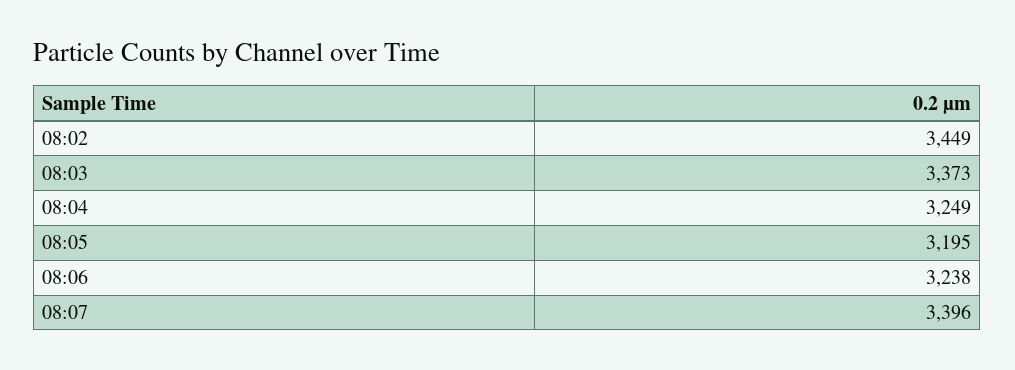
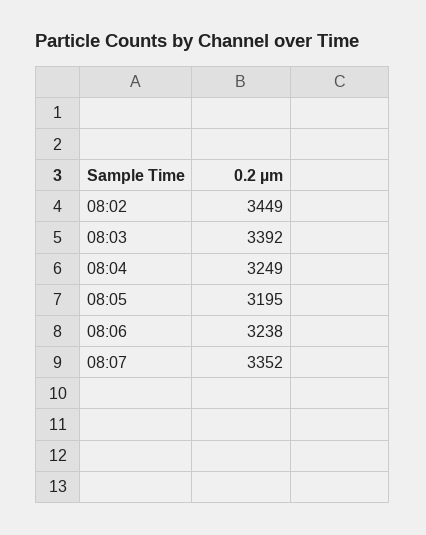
08:03: 3373 -> 3392
08:07: 3396 -> 3352

